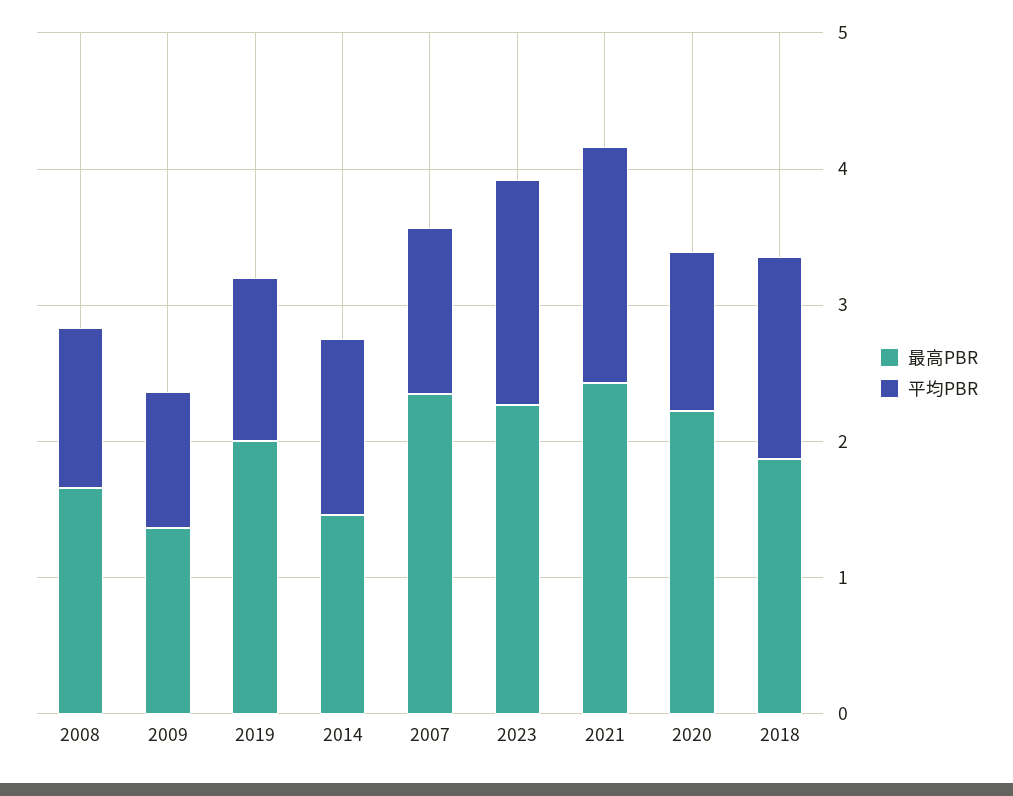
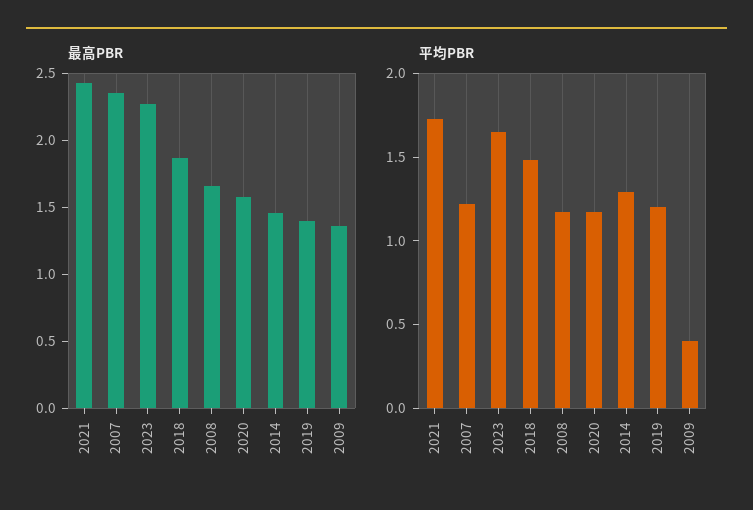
平均PBR, 2009: 1 -> 0.4
最高PBR, 2019: 2 -> 1.4
最高PBR, 2020: 2.2 -> 1.6

